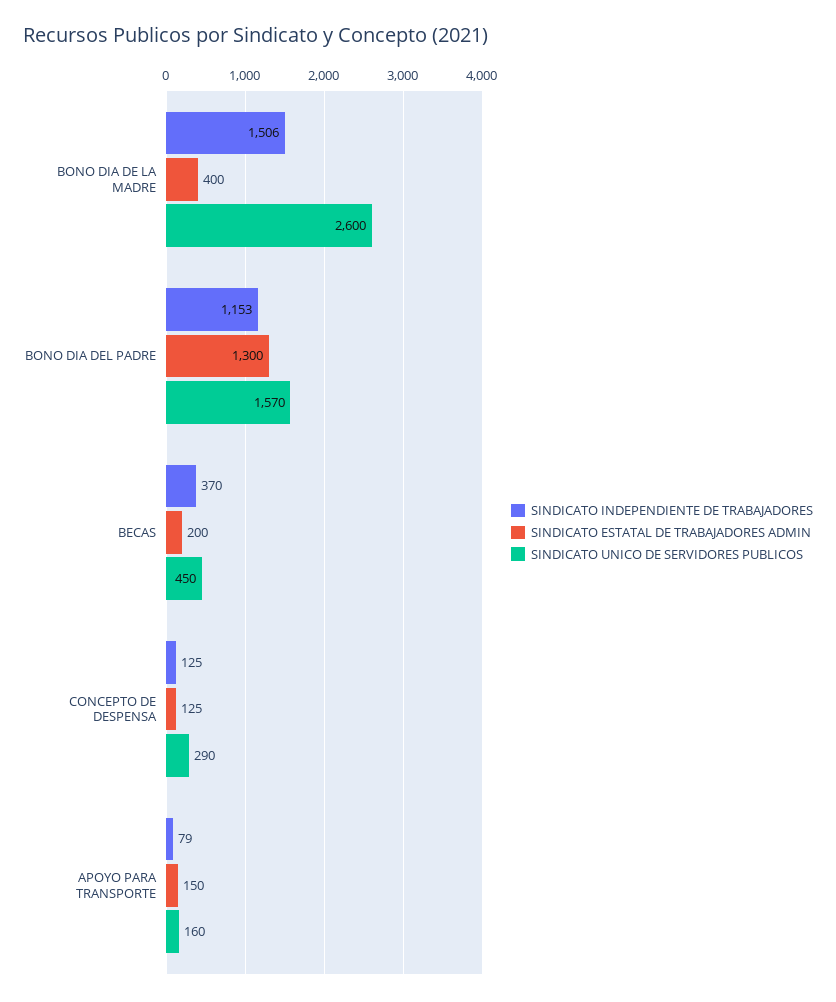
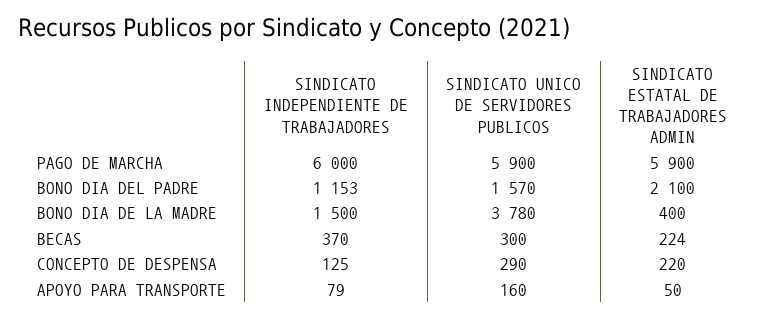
SINDICATO INDEPENDIENTE DE TRABAJADORES, BONO DIA DE LA MADRE: 1506 -> 1500
SINDICATO UNICO DE SERVIDORES PUBLICOS, BONO DIA DE LA MADRE: 2600 -> 3780
SINDICATO ESTATAL DE TRABAJADORES ADMIN, BONO DIA DEL PADRE: 1300 -> 2100
SINDICATO ESTATAL DE TRABAJADORES ADMIN, BECAS: 200 -> 224
SINDICATO UNICO DE SERVIDORES PUBLICOS, BECAS: 450 -> 300
SINDICATO ESTATAL DE TRABAJADORES ADMIN, CONCEPTO DE DESPENSA: 125 -> 220
SINDICATO ESTATAL DE TRABAJADORES ADMIN, APOYO PARA TRANSPORTE: 150 -> 50
SINDICATO INDEPENDIENTE DE TRABAJADORES, PAGO DE MARCHA: none -> 6000
SINDICATO UNICO DE SERVIDORES PUBLICOS, PAGO DE MARCHA: none -> 5900
SINDICATO ESTATAL DE TRABAJADORES ADMIN, PAGO DE MARCHA: none -> 5900

